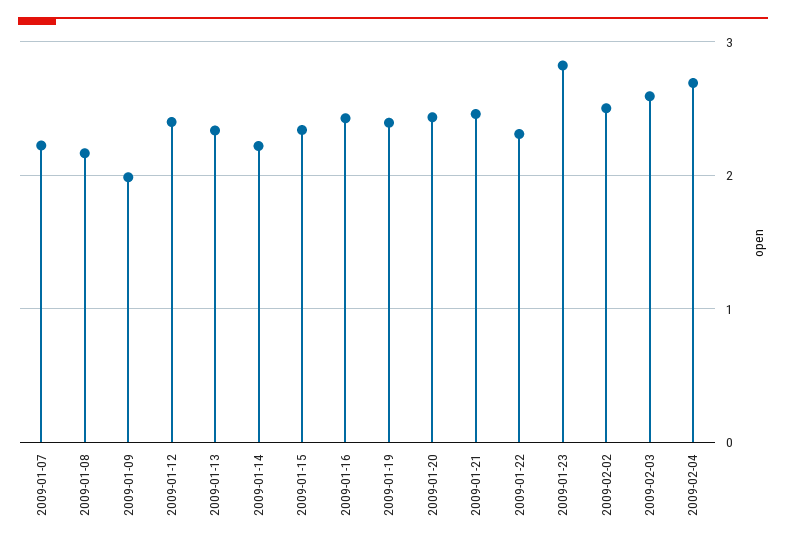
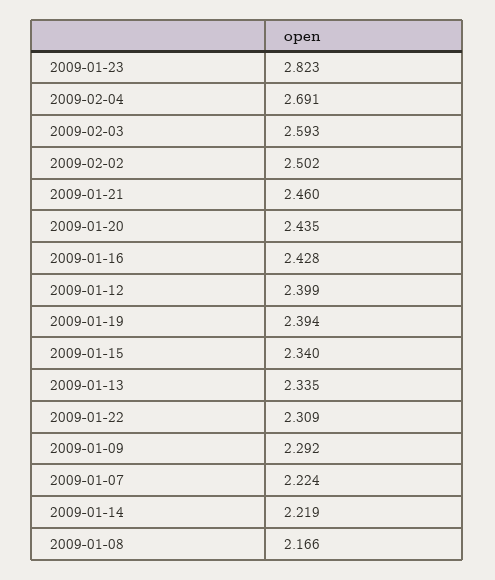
2009-01-09: 2 -> 2.292

